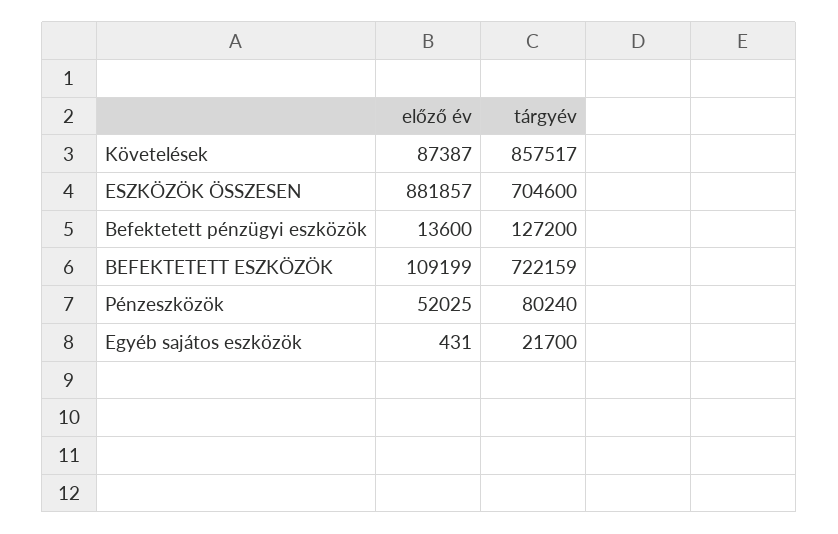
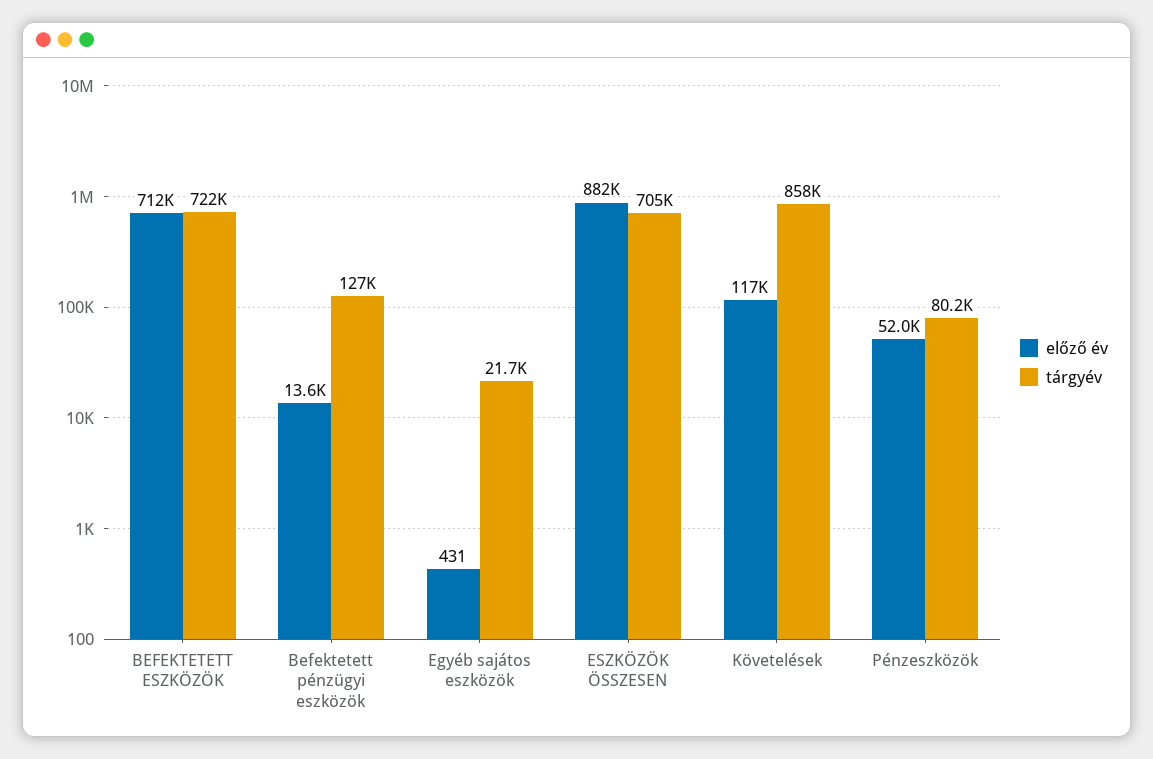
előző év, Követelések: 87387 -> 117000
előző év, BEFEKTETETT ESZKÖZÖK: 109199 -> 712000

